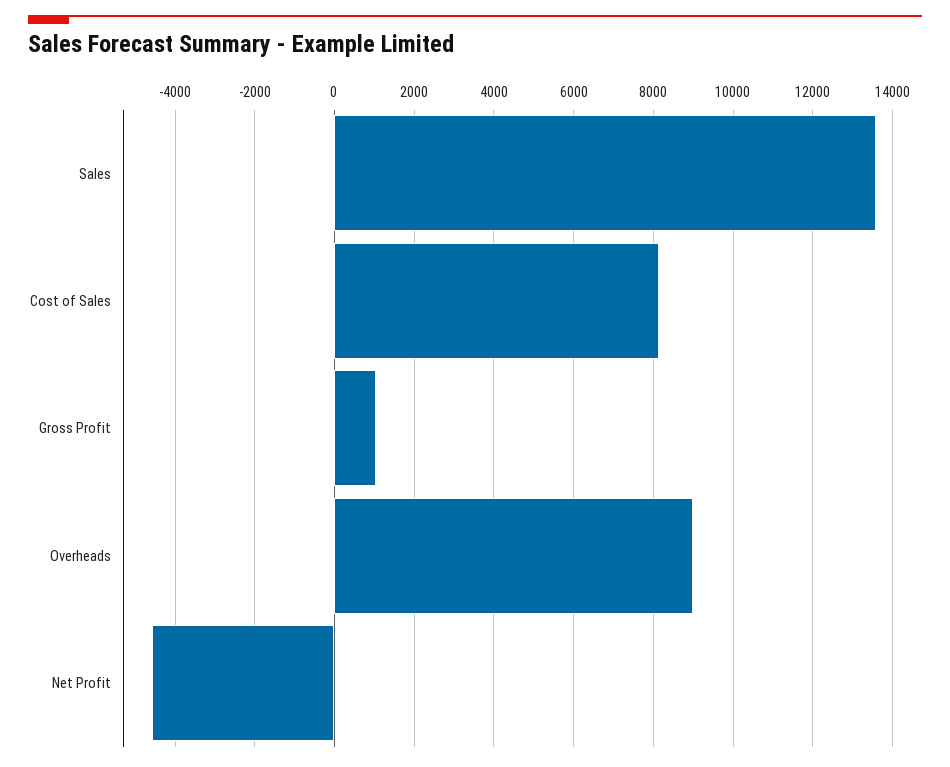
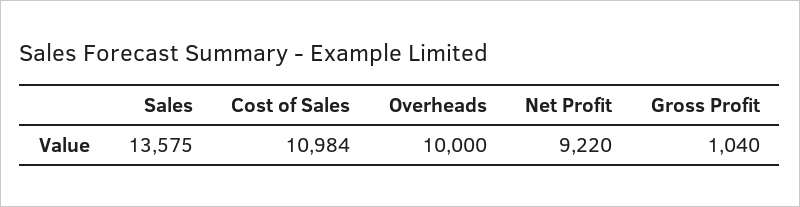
Cost of Sales: 8200 -> 10984
Overheads: 9000 -> 10000
Net Profit: -4600 -> 9220

